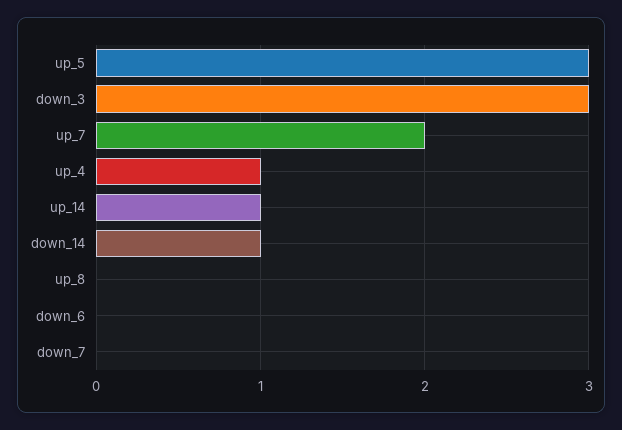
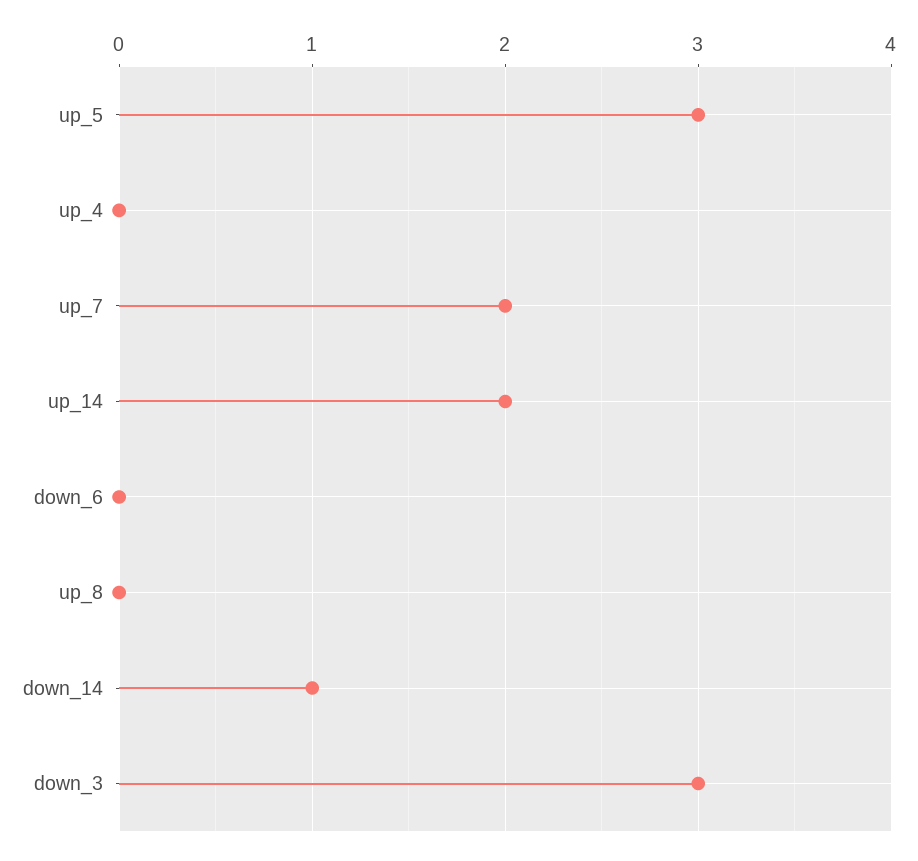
up_4: 1 -> 0
up_14: 1 -> 2
down_7: 0 -> none

